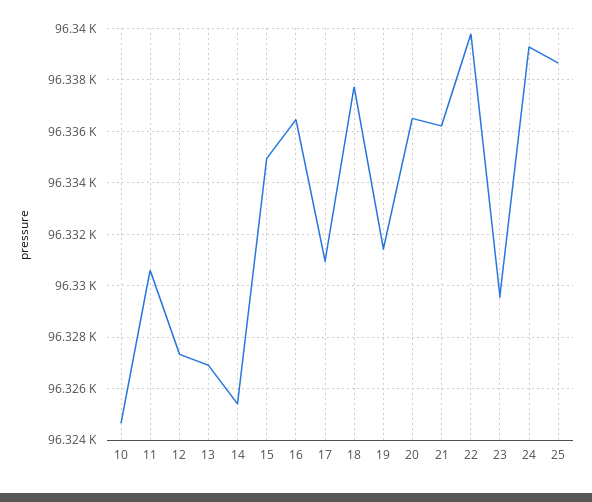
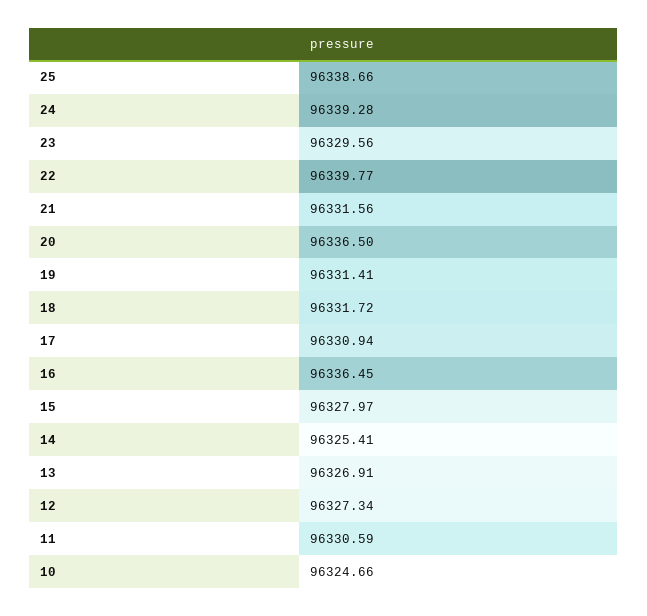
15: 96335 -> 96327.97
18: 96337.75 -> 96331.72
21: 96336.25 -> 96331.56

